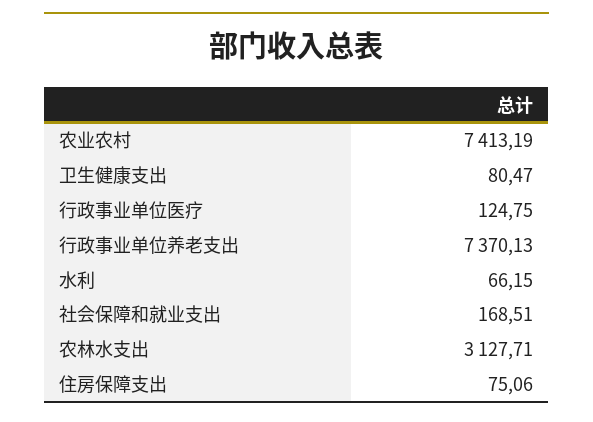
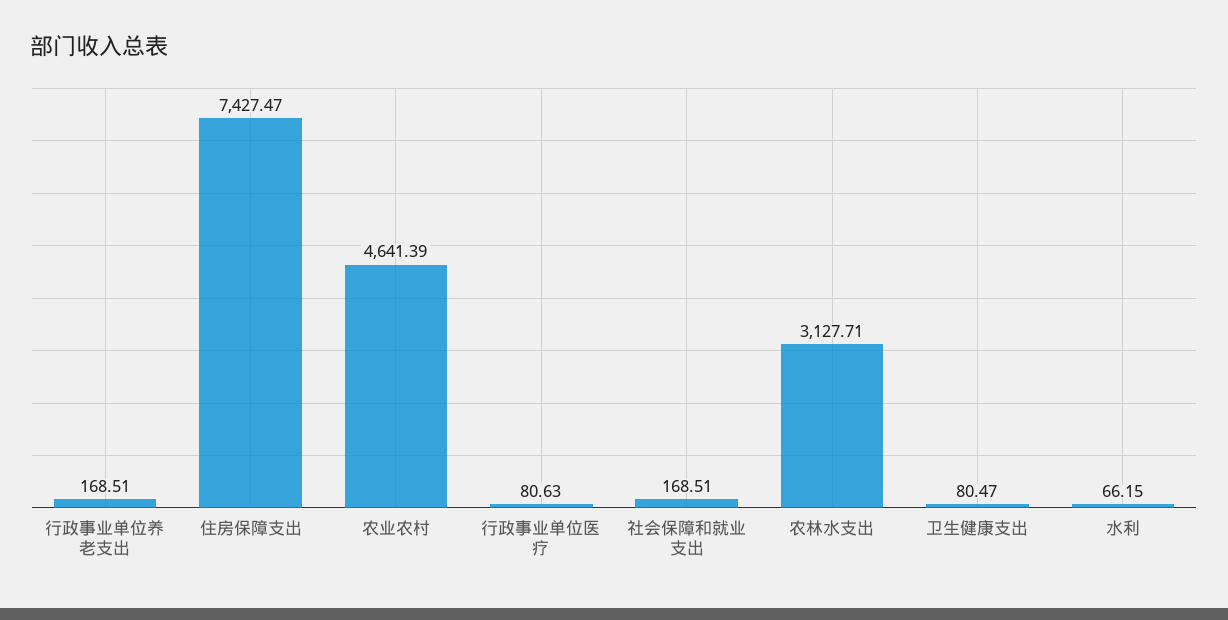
农业农村: 7413.19 -> 4641.39
行政事业单位医疗: 124.75 -> 80.63
行政事业单位养老支出: 7370.13 -> 168.51
住房保障支出: 75.06 -> 7427.47

